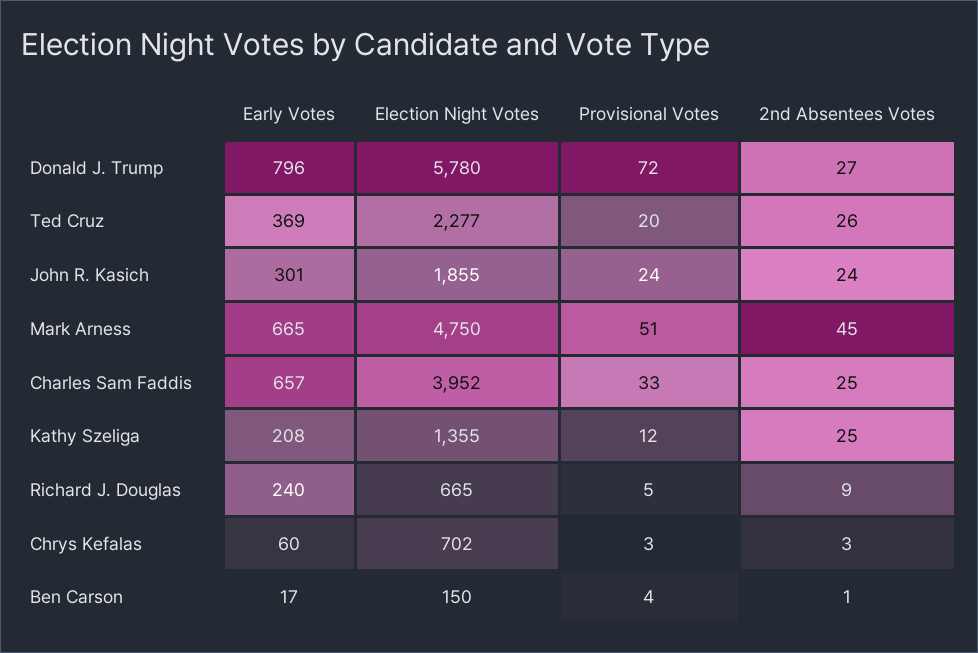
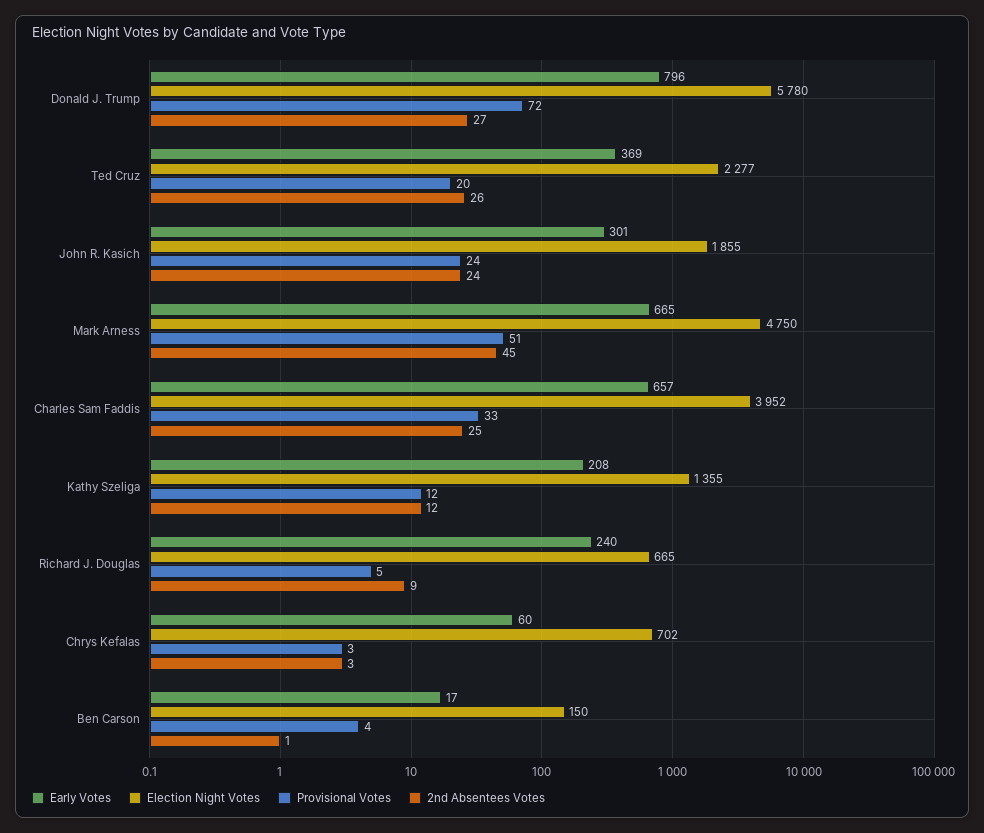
2nd Absentees Votes, Kathy Szeliga: 25 -> 12

